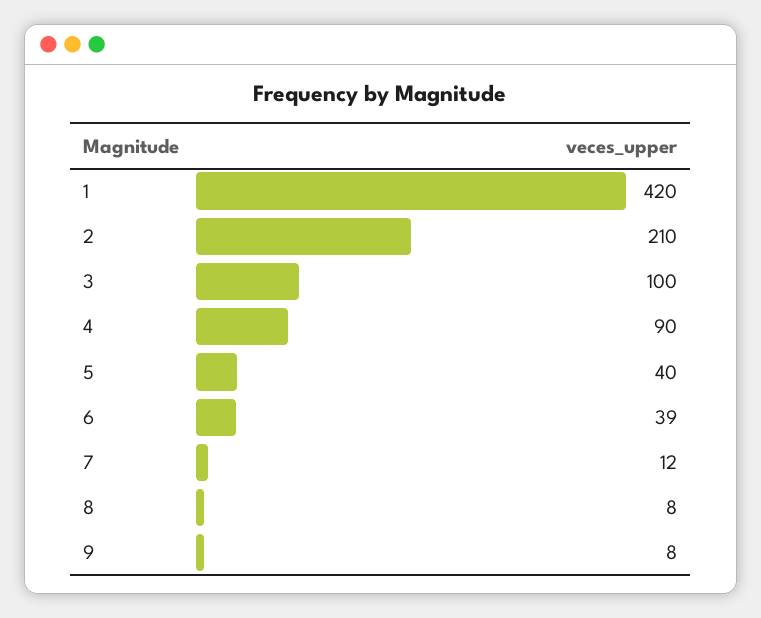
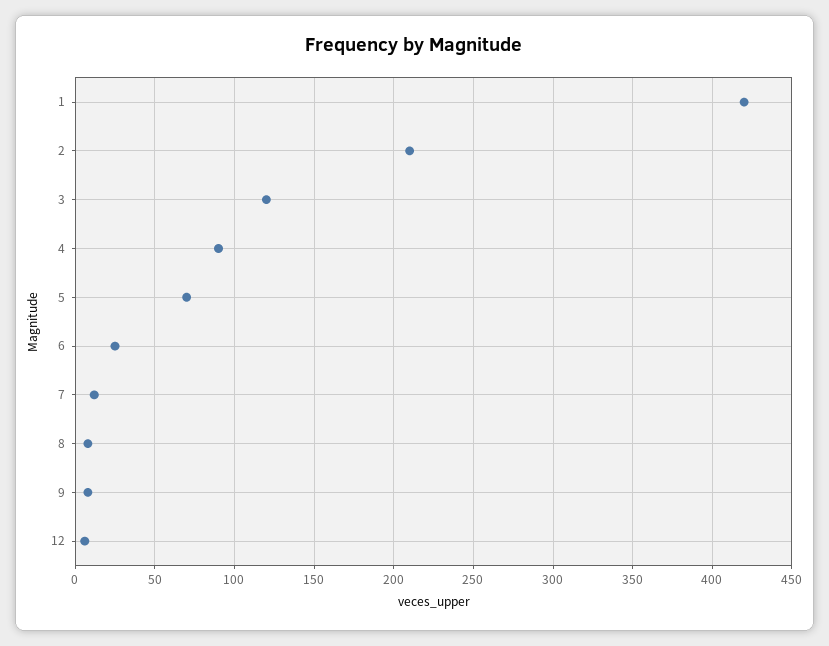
3: 100 -> 120
5: 40 -> 70
6: 39 -> 25
12: none -> 5

